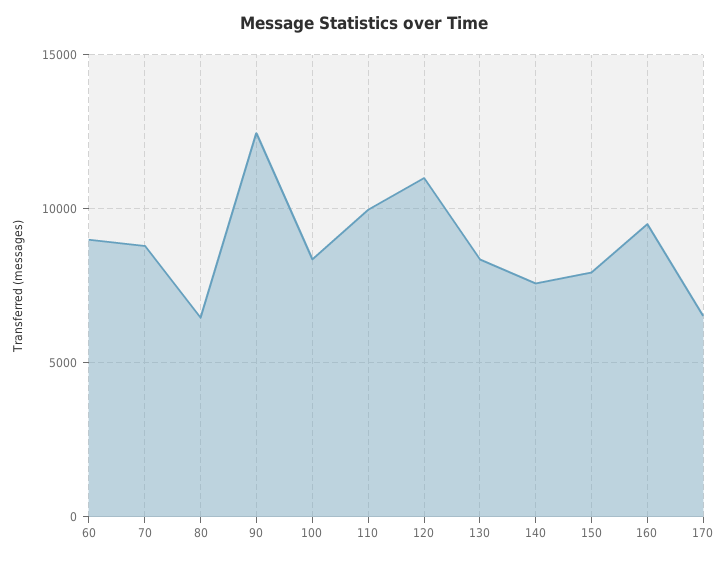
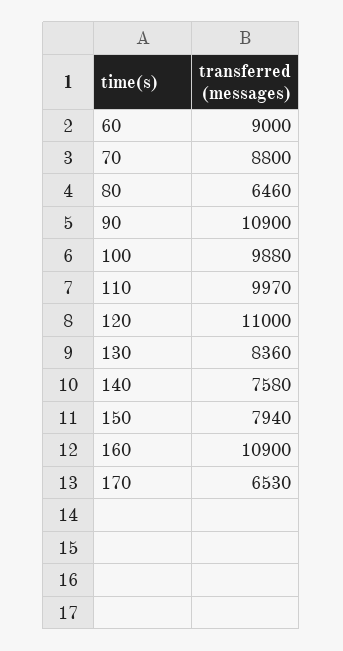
90: 12500 -> 10900
100: 8500 -> 9880
160: 9500 -> 10900

